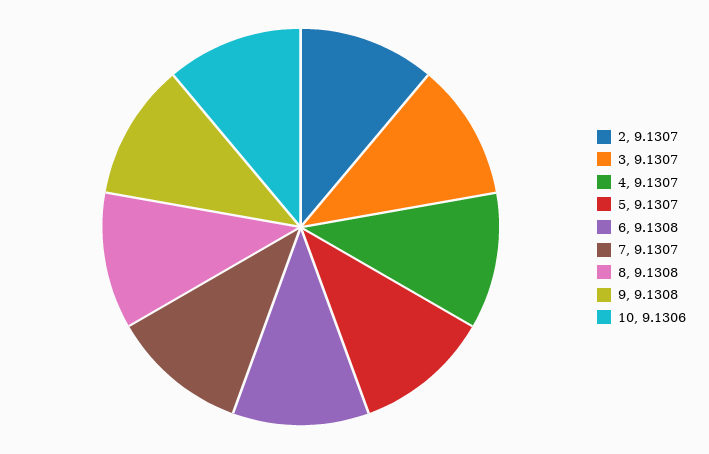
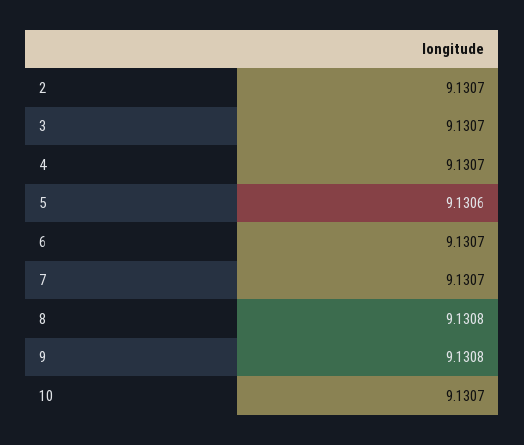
5: 9.1307 -> 9.1306
6: 9.1308 -> 9.1307
10: 9.1306 -> 9.1307

